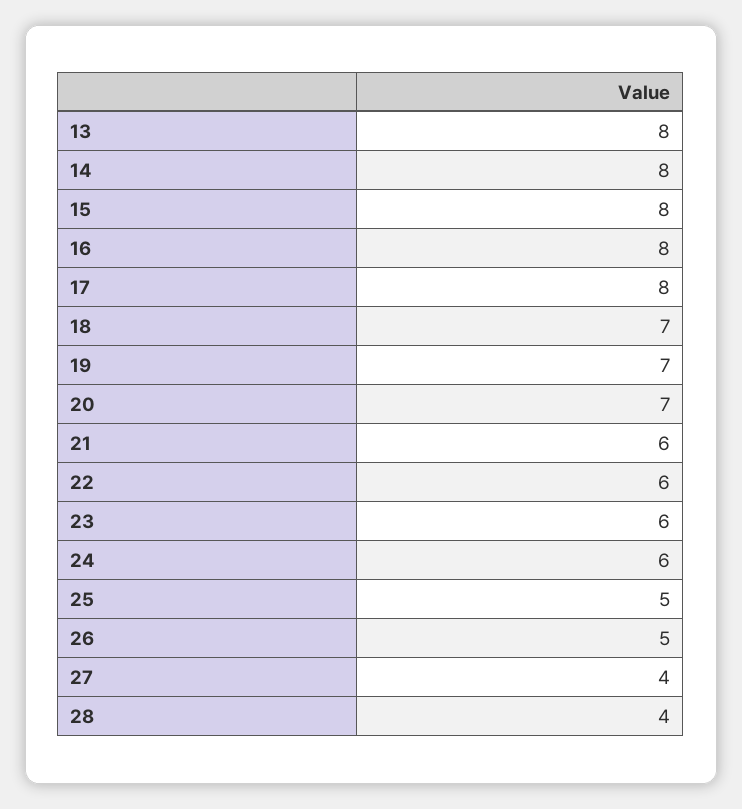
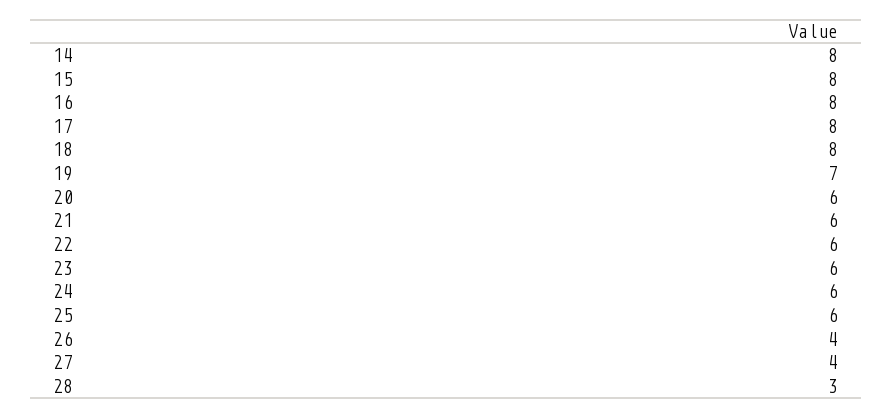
13: 8 -> none
18: 7 -> 8
20: 7 -> 6
25: 5 -> 6
26: 5 -> 4
28: 4 -> 3

